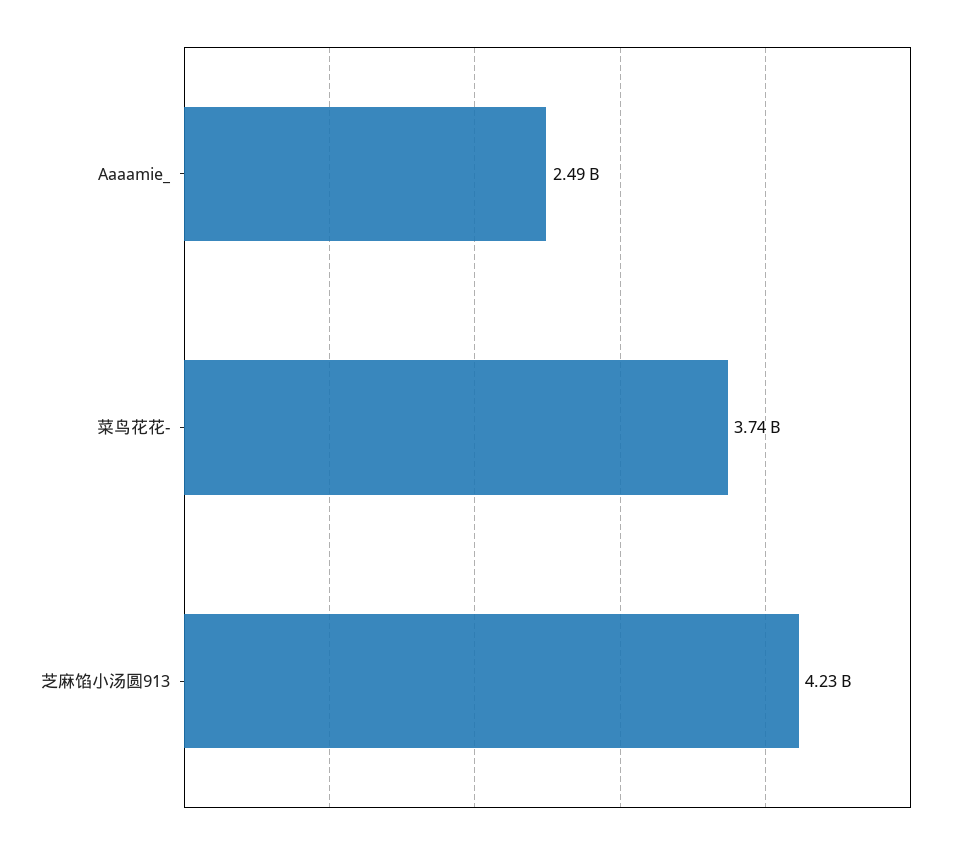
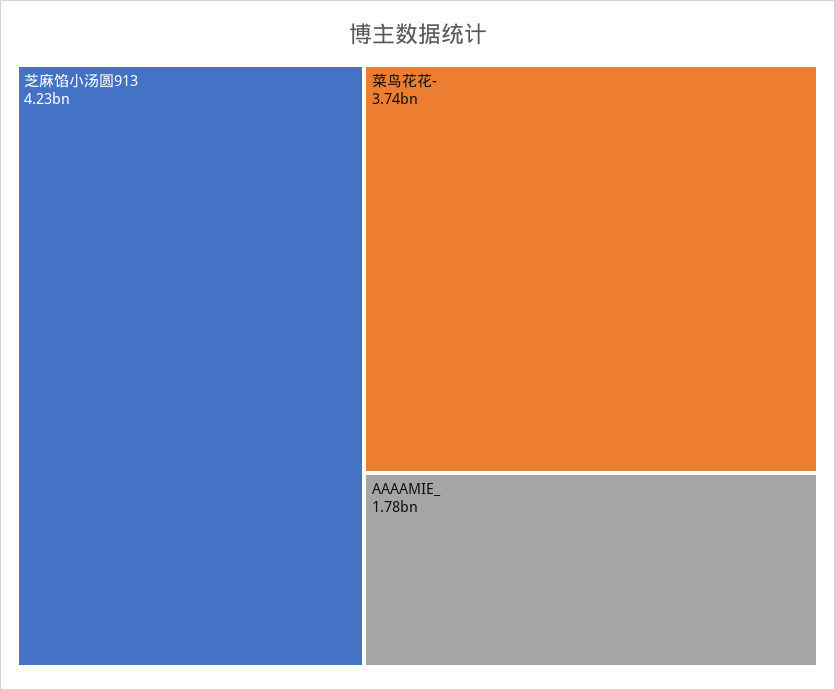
Aaaamie_: 2490000000 -> 1780000000

